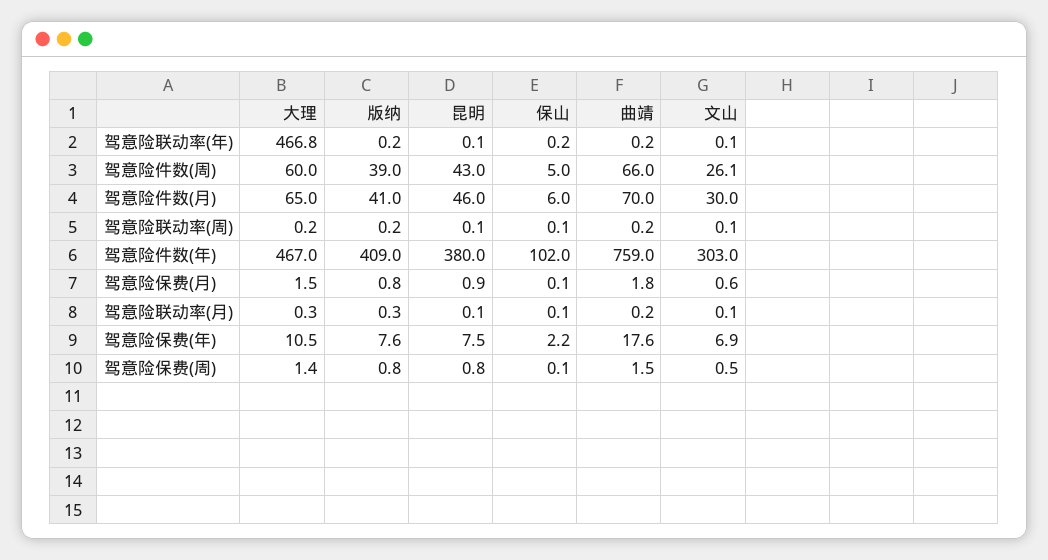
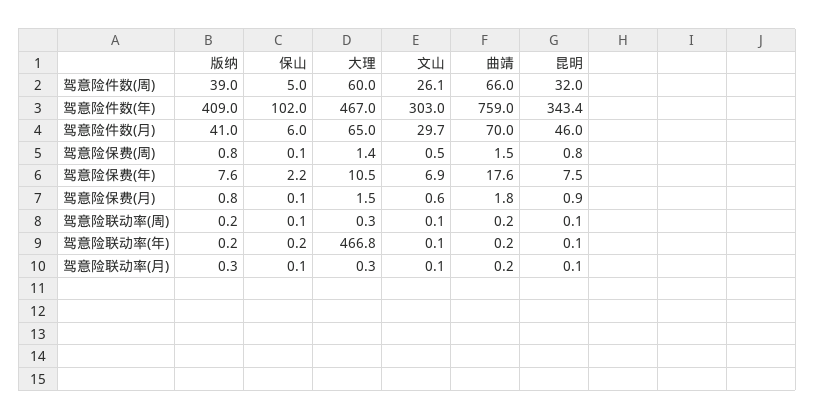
昆明, 驾意险件数(周): 43 -> 32
文山, 驾意险件数(月): 30 -> 29.7
大理, 驾意险联动率(周): 0.2 -> 0.3
昆明, 驾意险件数(年): 380 -> 343.4

